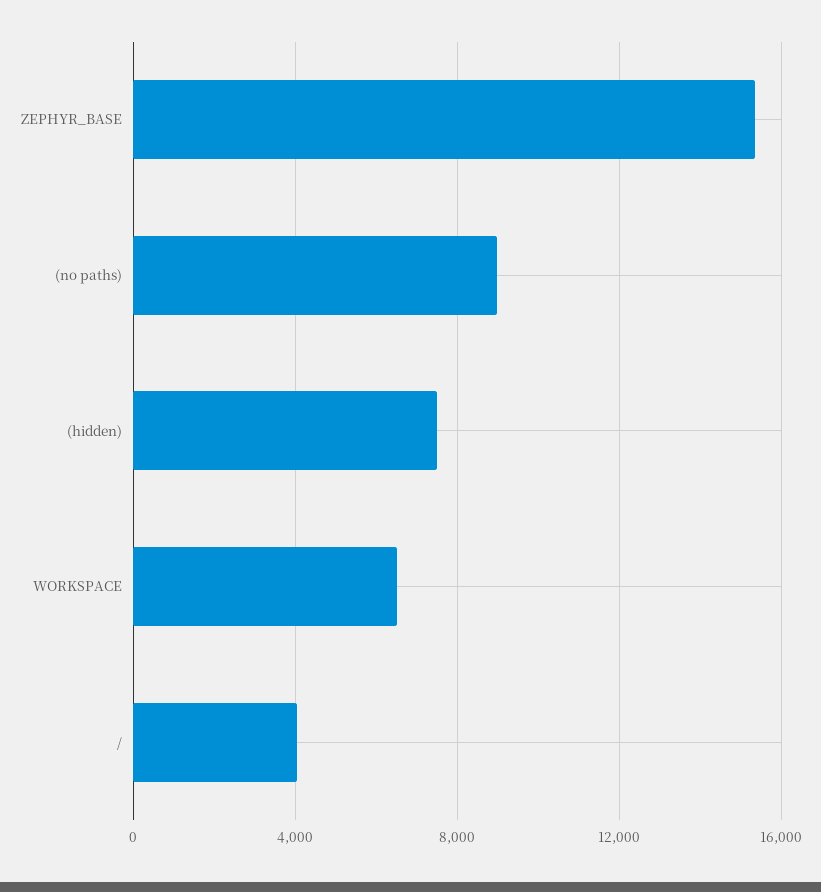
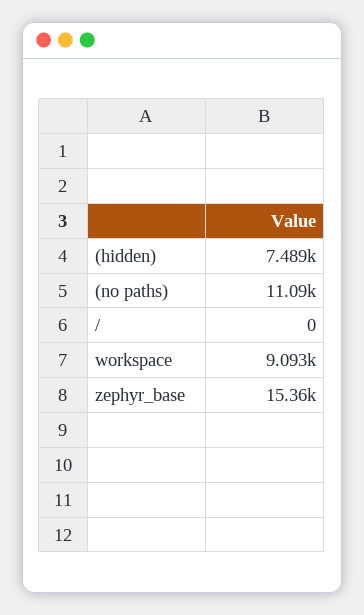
(no paths): 9000 -> 11090
WORKSPACE: 6500 -> 9093
/: 4000 -> 0

